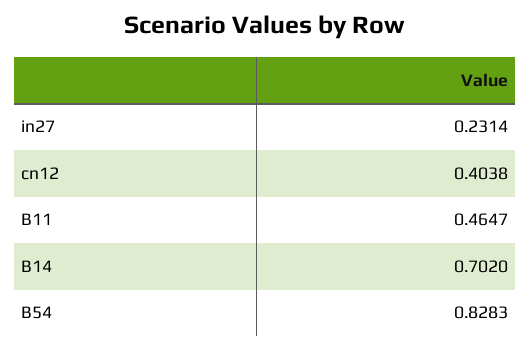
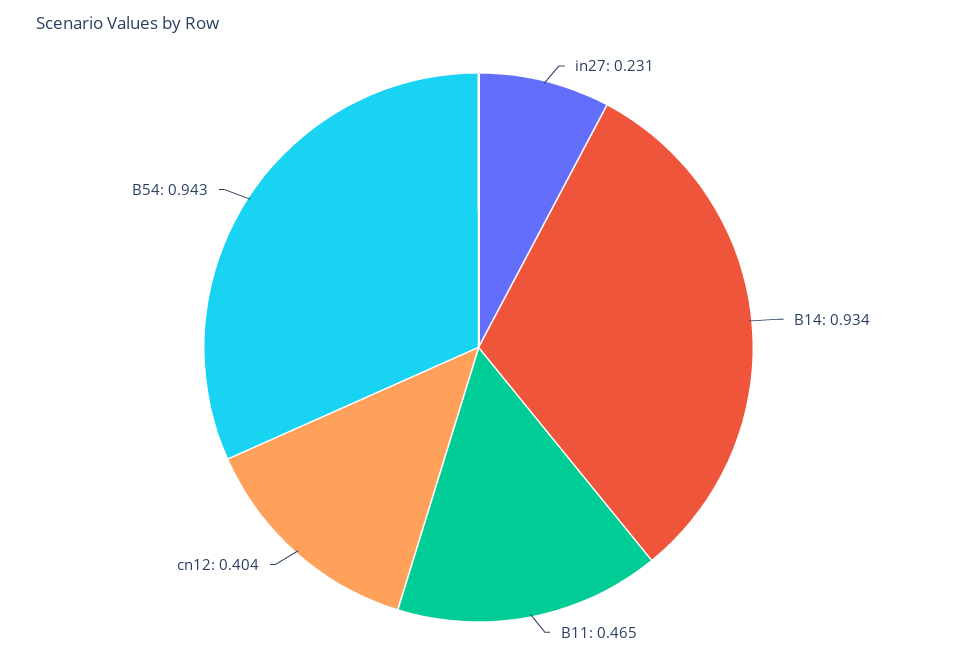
B14: 0.702 -> 0.934
B54: 0.8283 -> 0.943

